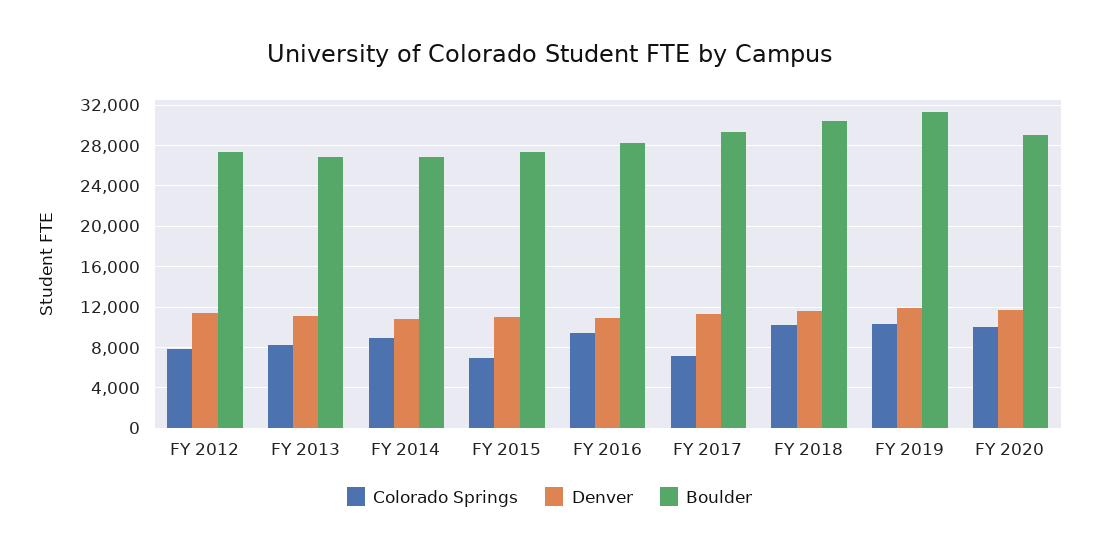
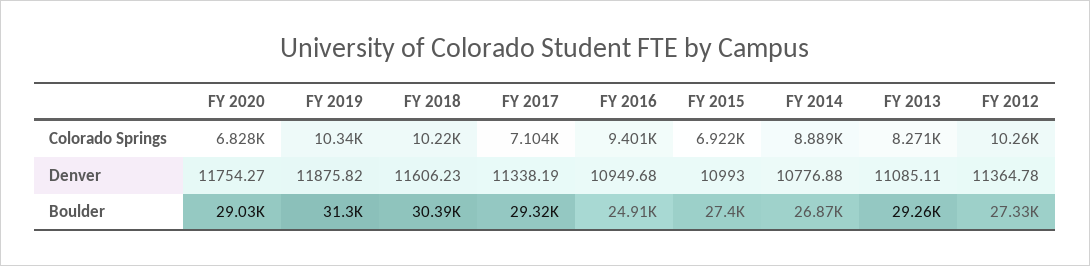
Colorado Springs, FY 2012: 8000 -> 10260
Boulder, FY 2013: 27000 -> 29260
Boulder, FY 2016: 28000 -> 24910
Colorado Springs, FY 2020: 10000 -> 6828

